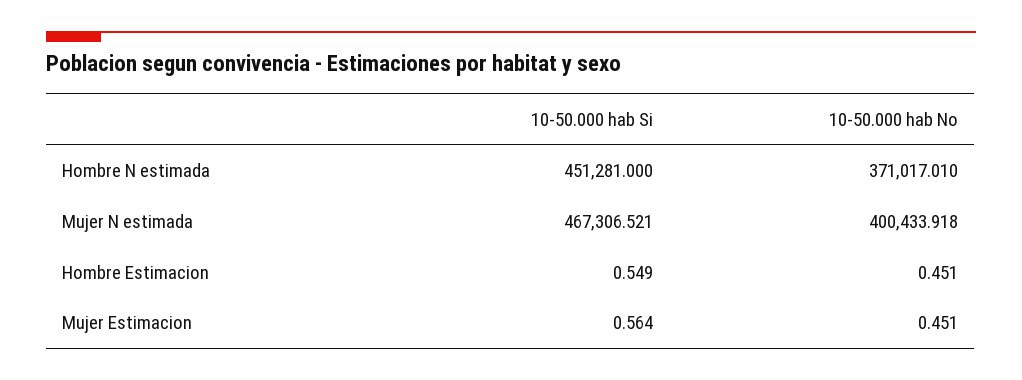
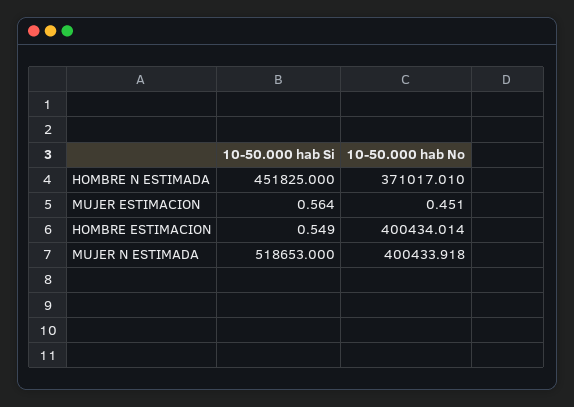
10-50.000 hab Si, Hombre N estimada: 451281 -> 451825
10-50.000 hab Si, Mujer N estimada: 467306.521 -> 518653
10-50.000 hab No, Hombre Estimacion: 0.451 -> 400434.014

